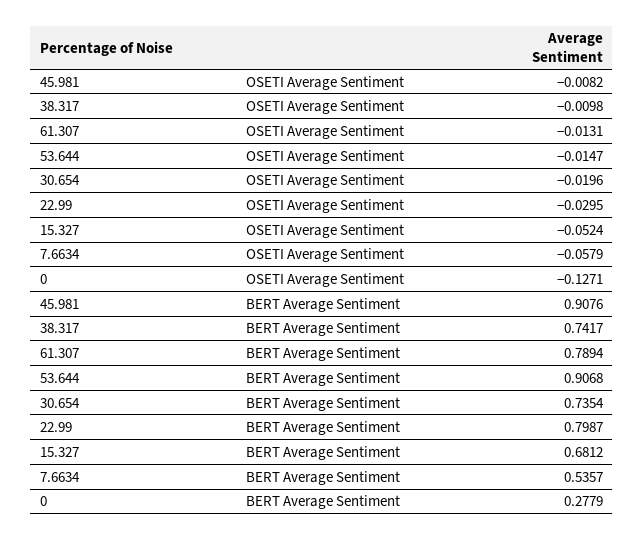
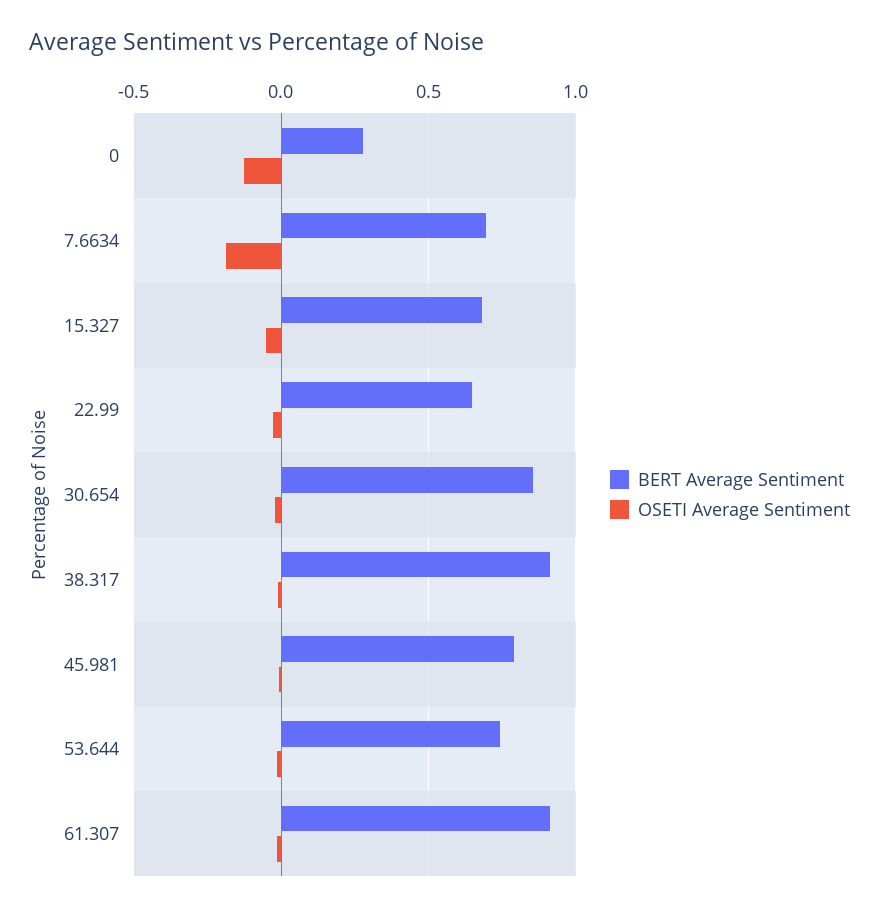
OSETI Average Sentiment, 7.6634: -0.0579 -> -0.2
BERT Average Sentiment, 45.981: 0.9076 -> 0.8
BERT Average Sentiment, 38.317: 0.7417 -> 0.9
BERT Average Sentiment, 61.307: 0.7894 -> 0.9
BERT Average Sentiment, 53.644: 0.9068 -> 0.75
BERT Average Sentiment, 30.654: 0.7354 -> 0.85
BERT Average Sentiment, 22.99: 0.7987 -> 0.65
BERT Average Sentiment, 7.6634: 0.5357 -> 0.7

